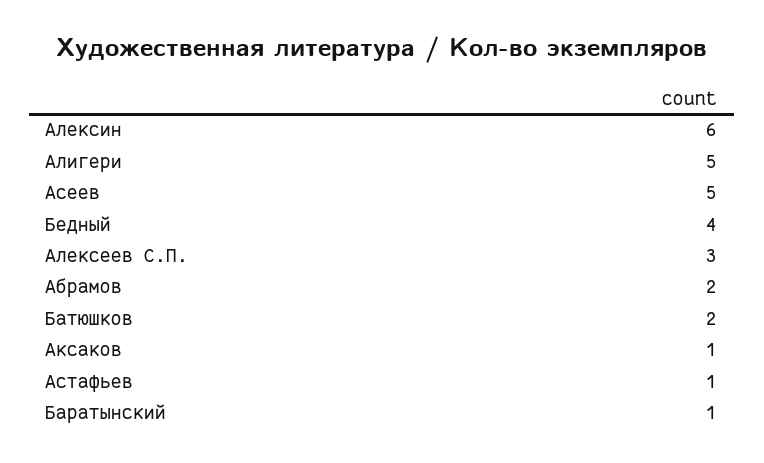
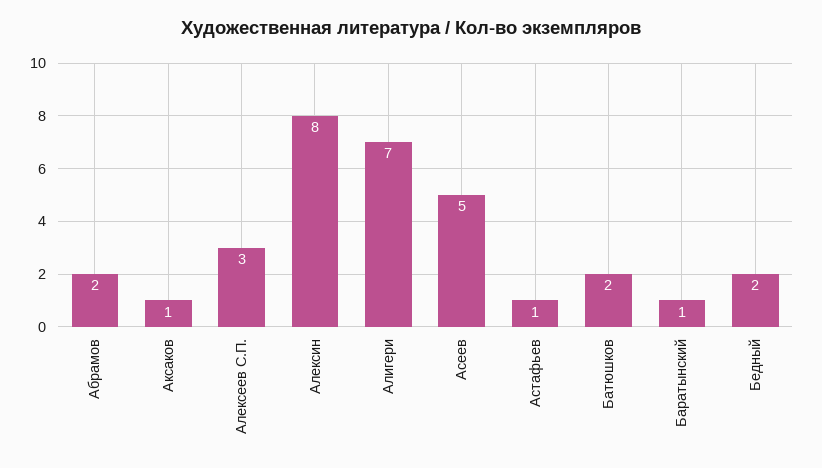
Алексин: 6 -> 8
Алигери: 5 -> 7
Бедный: 4 -> 2

